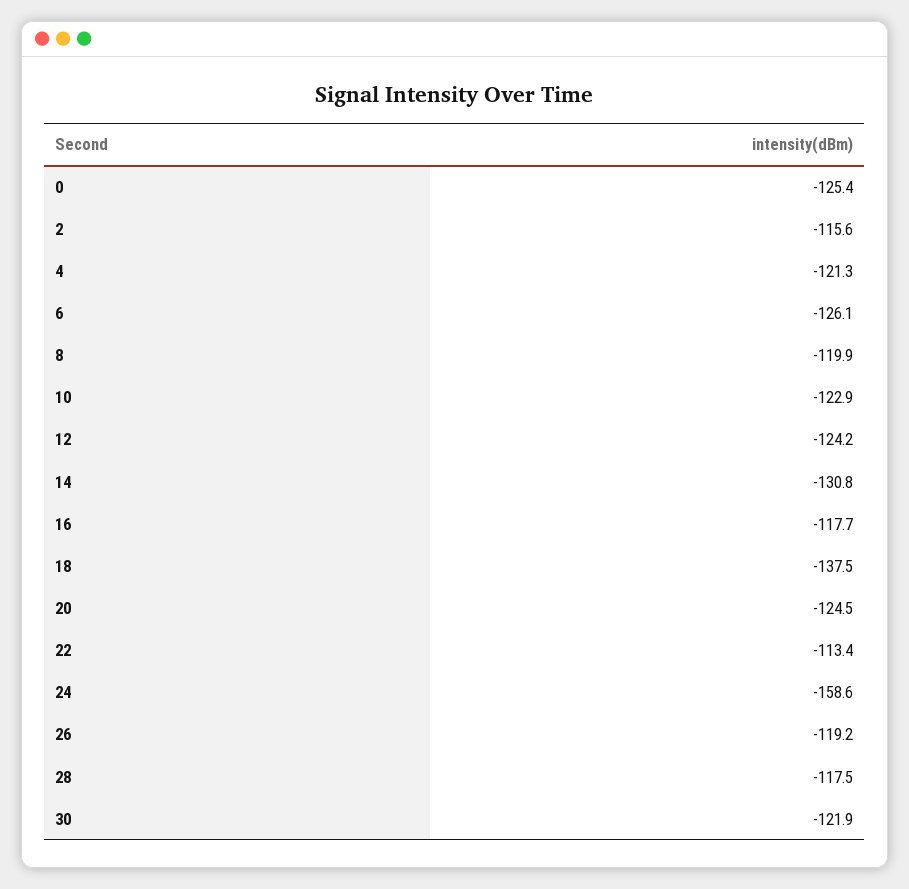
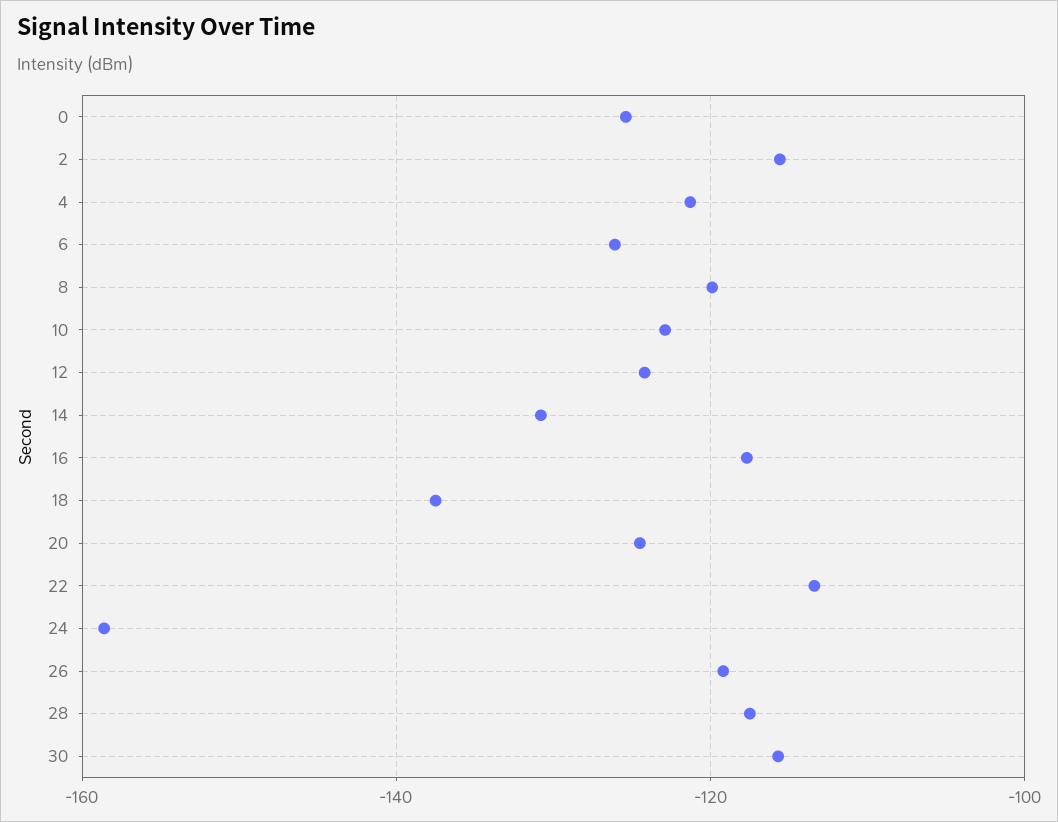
30: -121.9 -> -116

